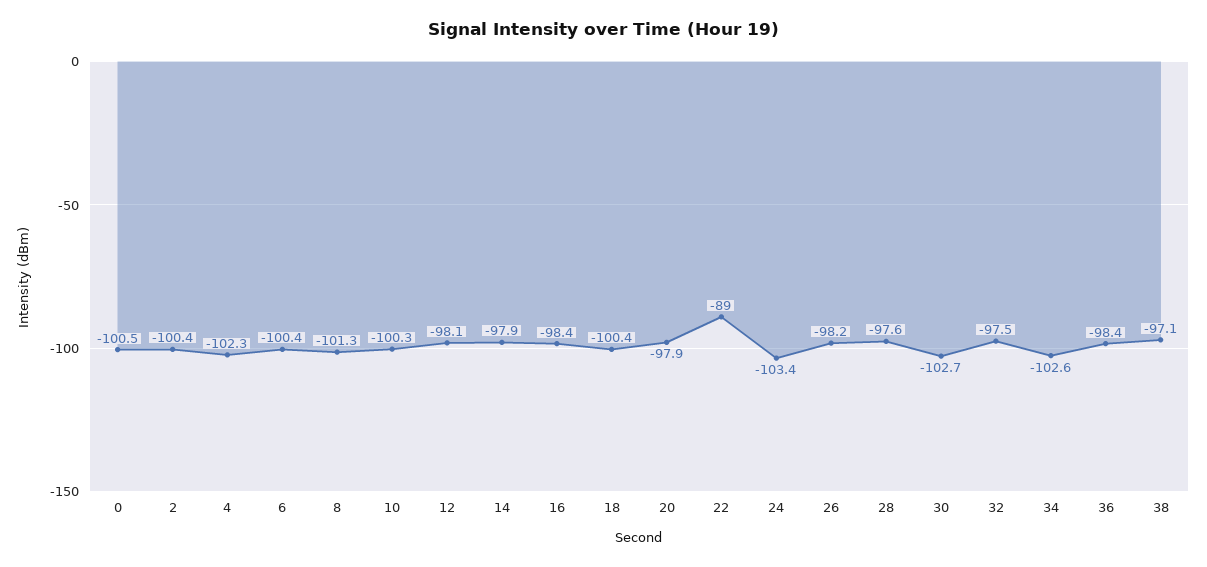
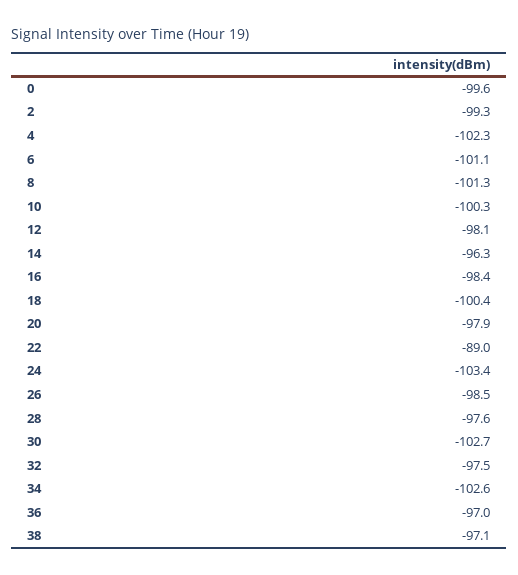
0: -100.5 -> -99.6
2: -100.4 -> -99.3
6: -100.4 -> -101.1
14: -97.9 -> -96.3
26: -98.2 -> -98.5
36: -98.4 -> -97

